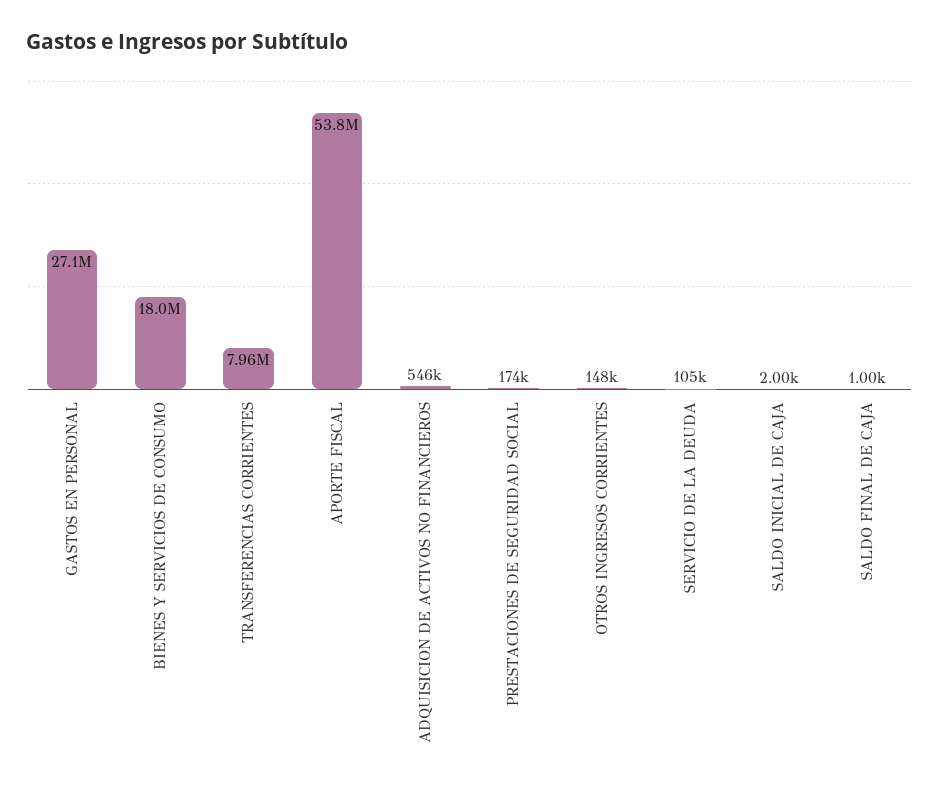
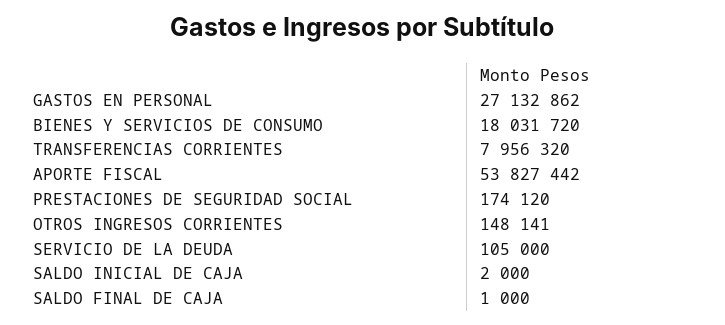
ADQUISICION DE ACTIVOS NO FINANCIEROS: 546000 -> none

